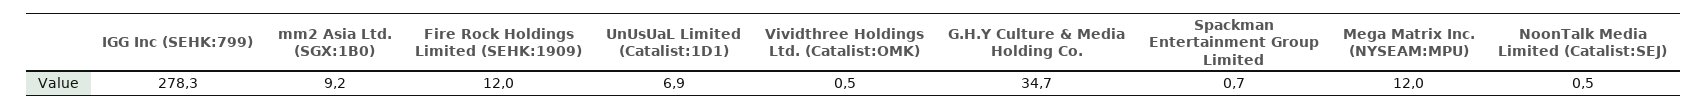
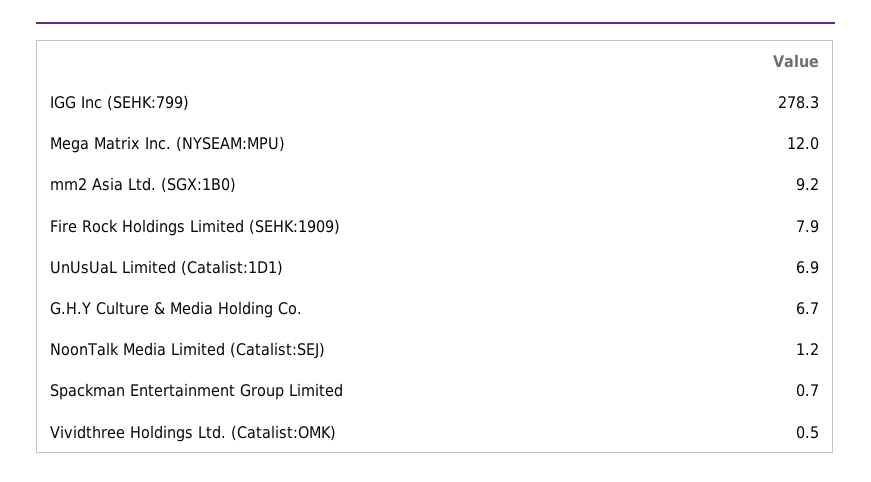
Fire Rock Holdings Limited (SEHK:1909): 12 -> 7.9
G.H.Y Culture & Media Holding Co.: 34.7 -> 6.7
NoonTalk Media Limited (Catalist:SEJ): 0.5 -> 1.2

